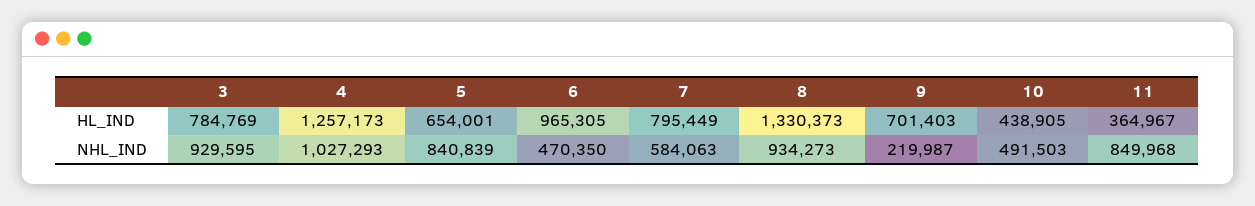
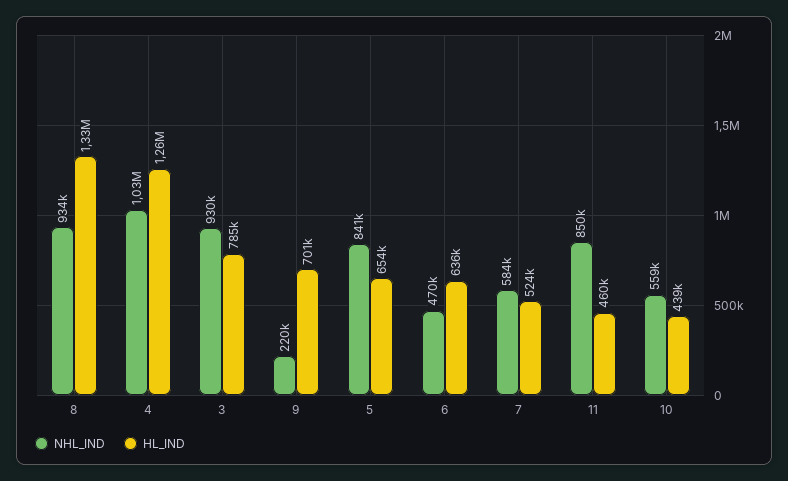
HL_IND, 6: 965305 -> 636000
HL_IND, 7: 795449 -> 524000
HL_IND, 11: 364967 -> 460000
NHL_IND, 10: 491503 -> 559000

